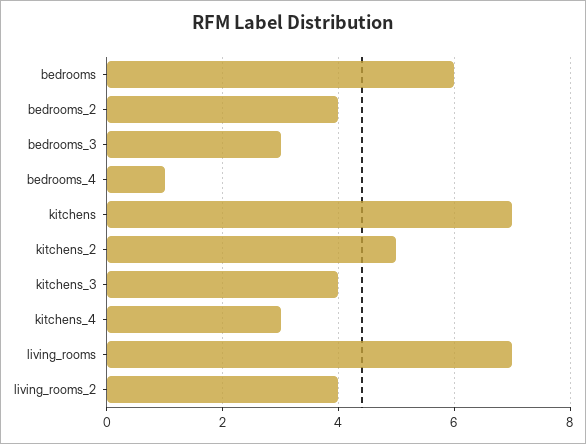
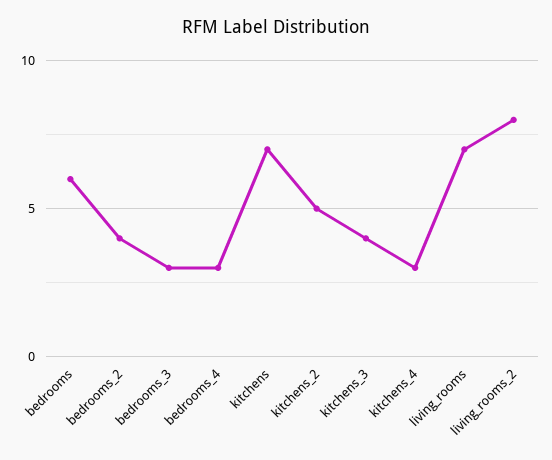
bedrooms_4: 1 -> 3
living_rooms_2: 4 -> 8

